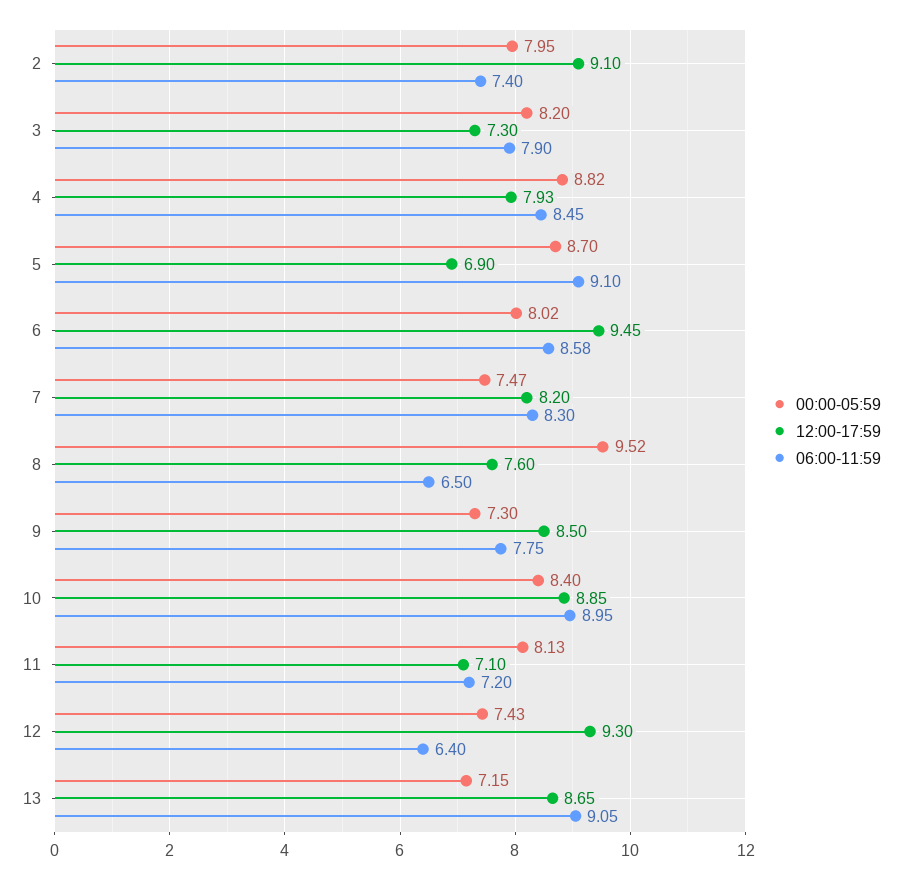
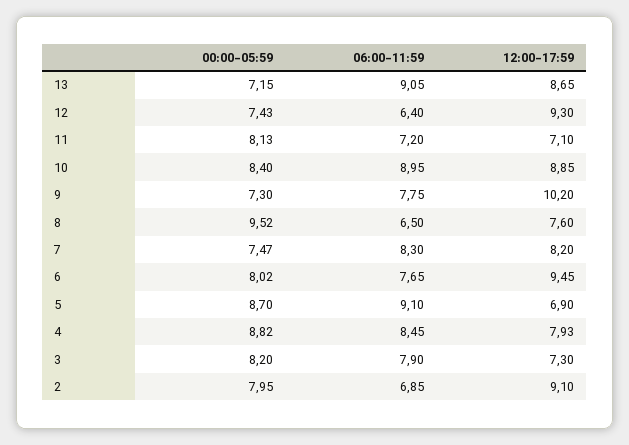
06:00-11:59, 2: 7.4 -> 6.85
06:00-11:59, 6: 8.58 -> 7.65
12:00-17:59, 9: 8.5 -> 10.2

